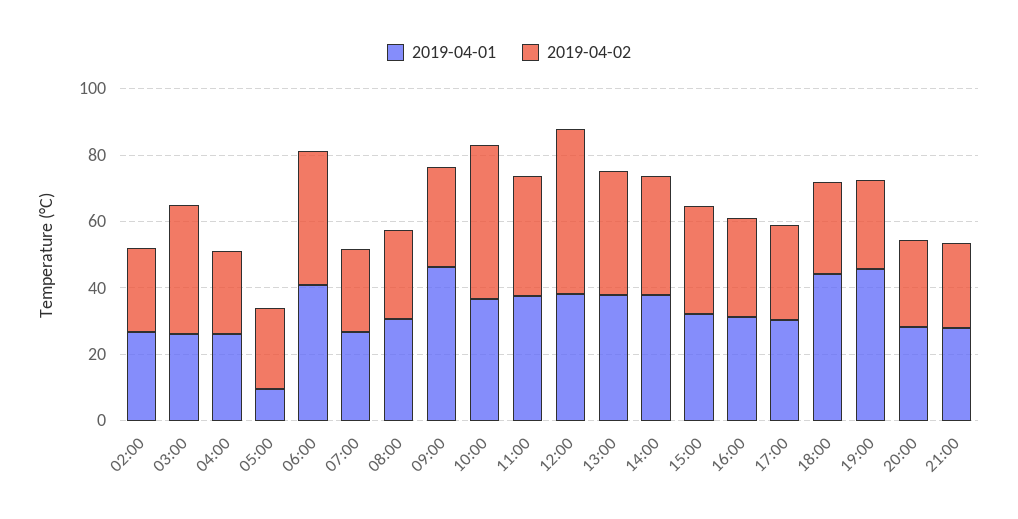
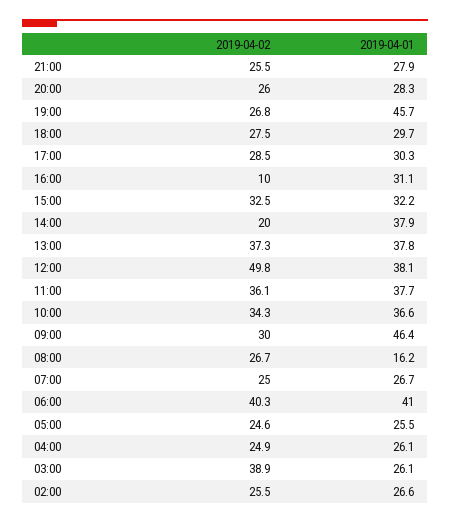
2019-04-01, 05:00: 10 -> 25.5
2019-04-01, 08:00: 30 -> 16.2
2019-04-02, 10:00: 45 -> 34.3
2019-04-02, 14:00: 35 -> 20
2019-04-02, 16:00: 30 -> 10
2019-04-01, 18:00: 45 -> 29.7

